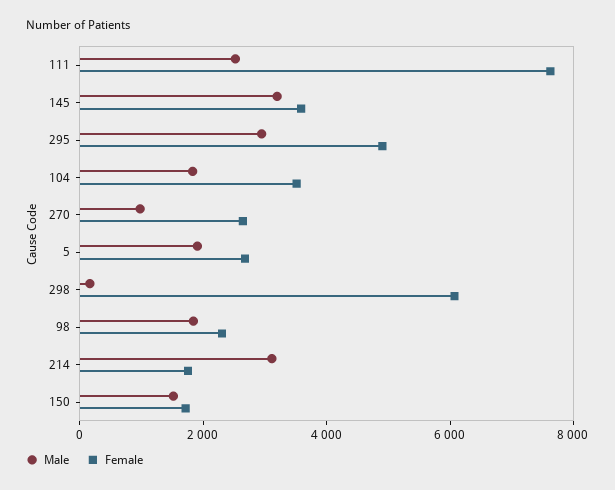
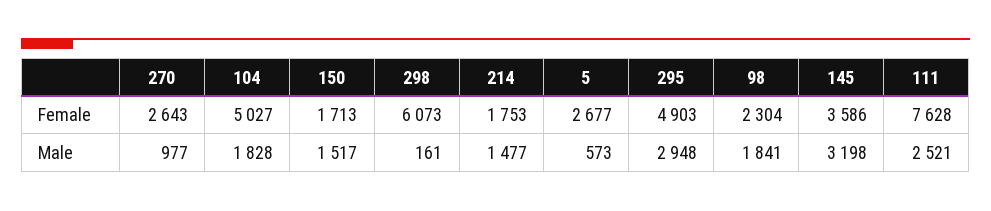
Female, 104: 3500 -> 5027
Male, 5: 2000 -> 573
Male, 214: 3000 -> 1477

